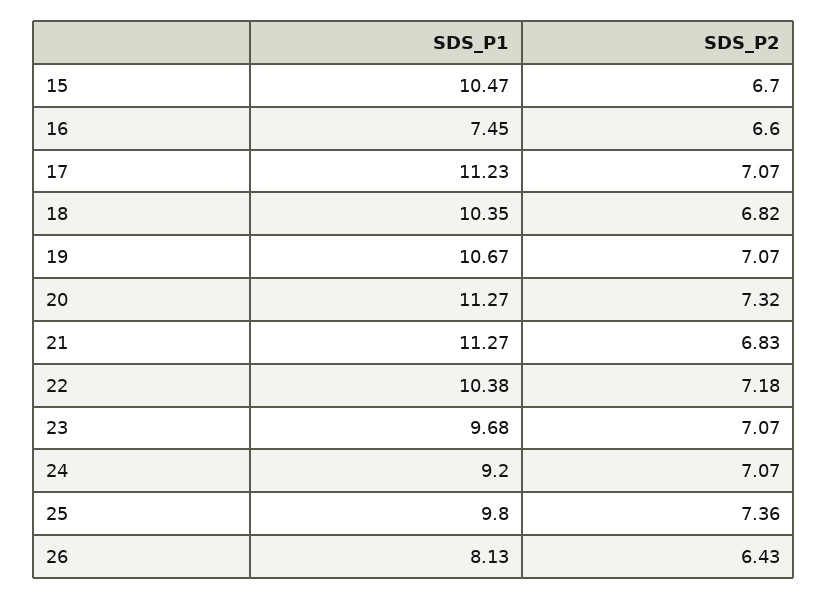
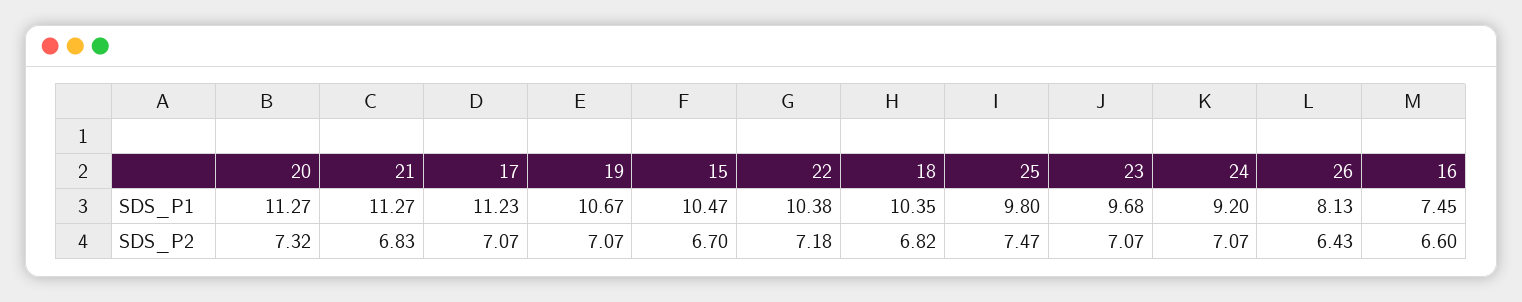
SDS_P2, 25: 7.36 -> 7.47

